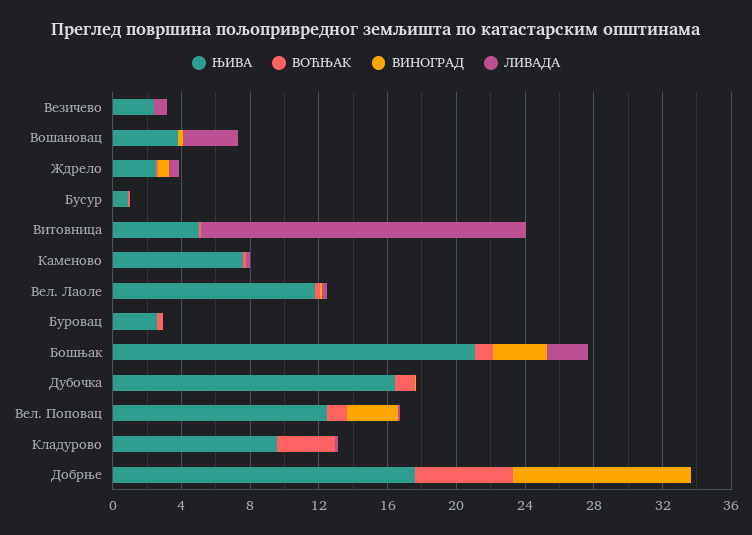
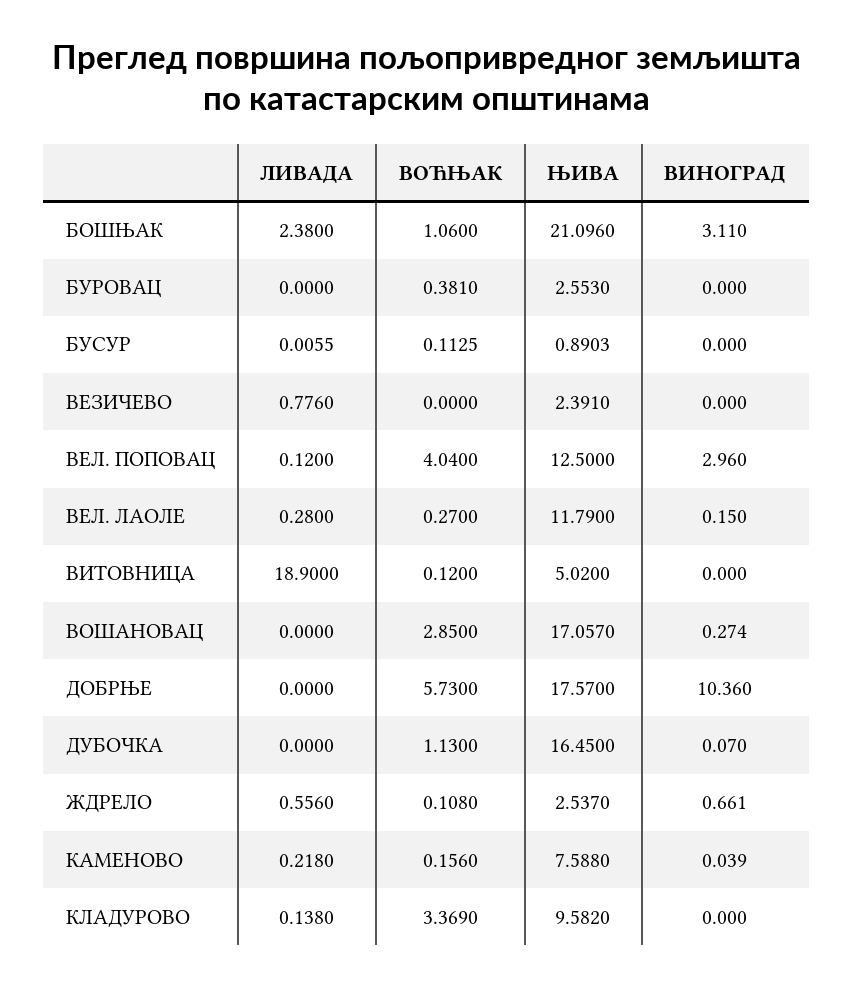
ЊИВА, Вошановац: 4 -> 17.057
ВОЋЊАК, Вошановац: 0 -> 2.85
ЛИВАДА, Вошановац: 3 -> 0
ВОЋЊАК, Вел. Поповац: 1 -> 4.04

